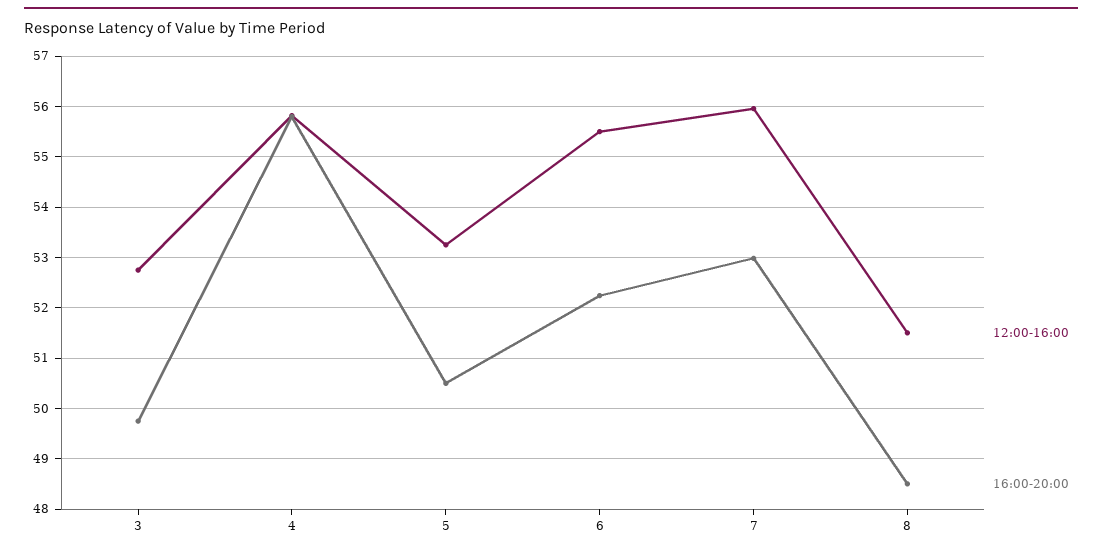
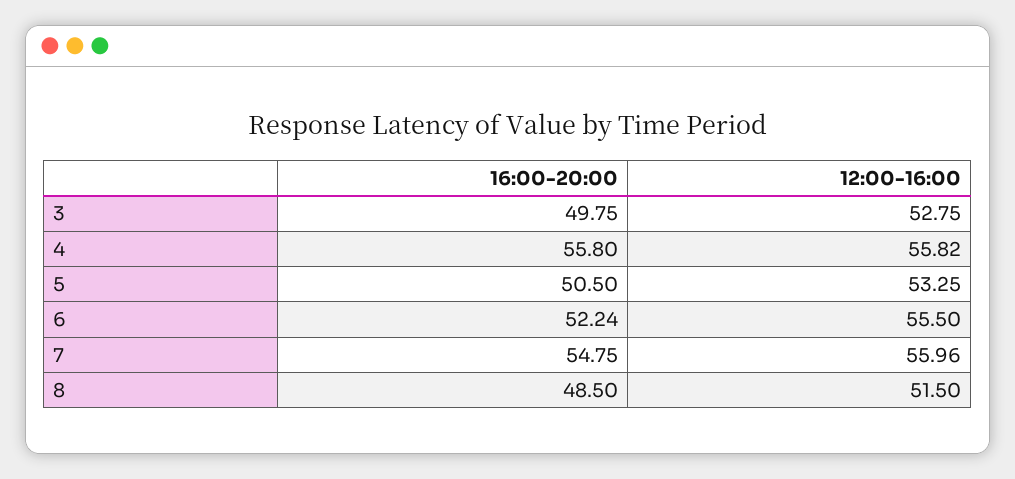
16:00-20:00, 7: 53 -> 54.75

